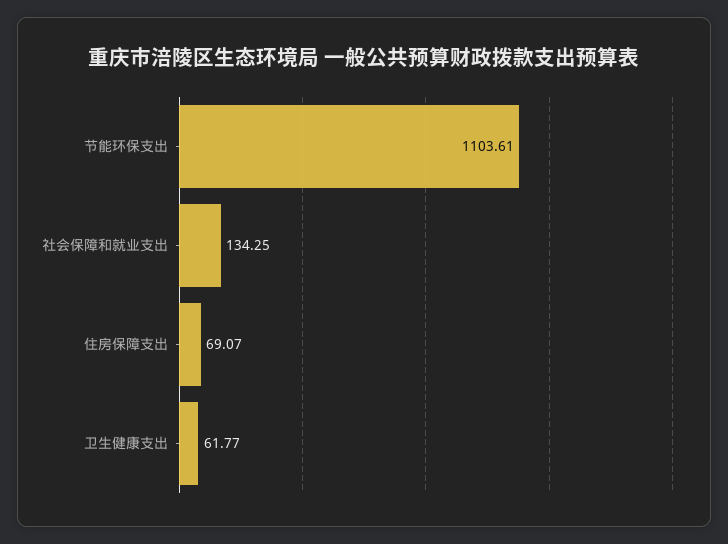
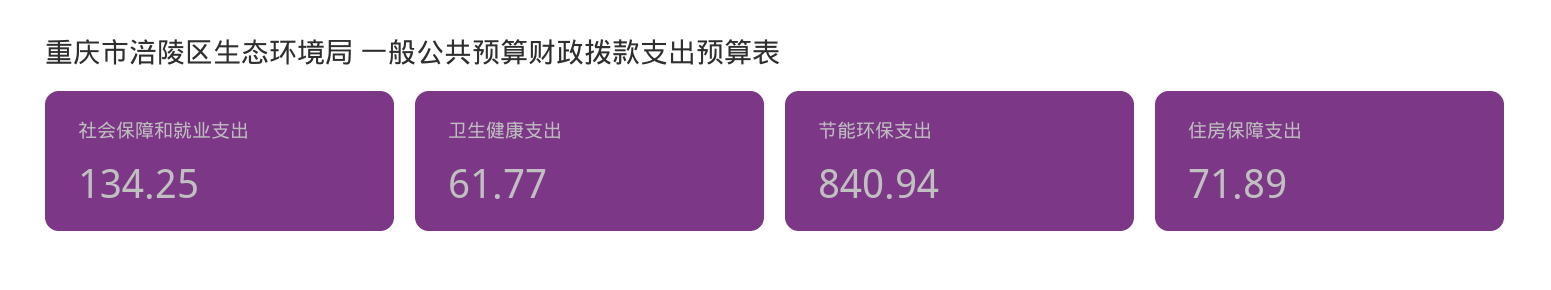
节能环保支出: 1103.61 -> 840.94
住房保障支出: 69.07 -> 71.89

